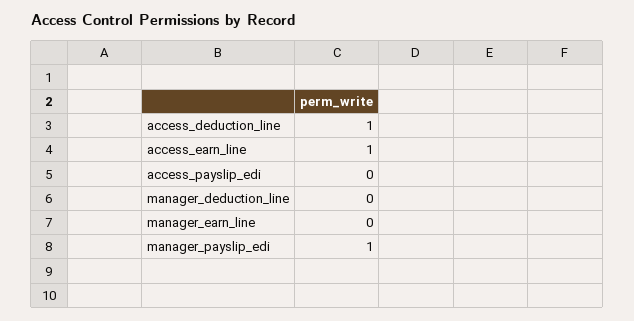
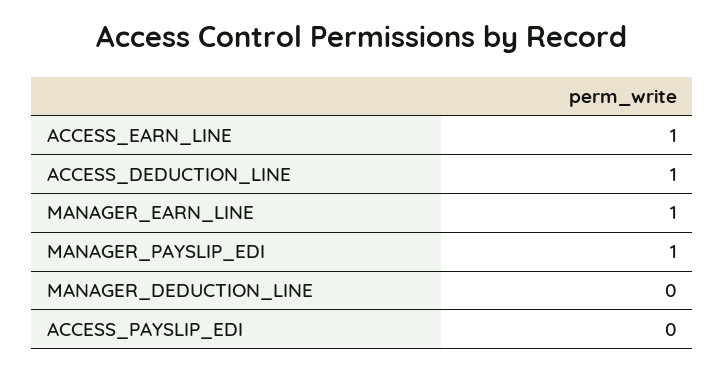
manager_earn_line: 0 -> 1

